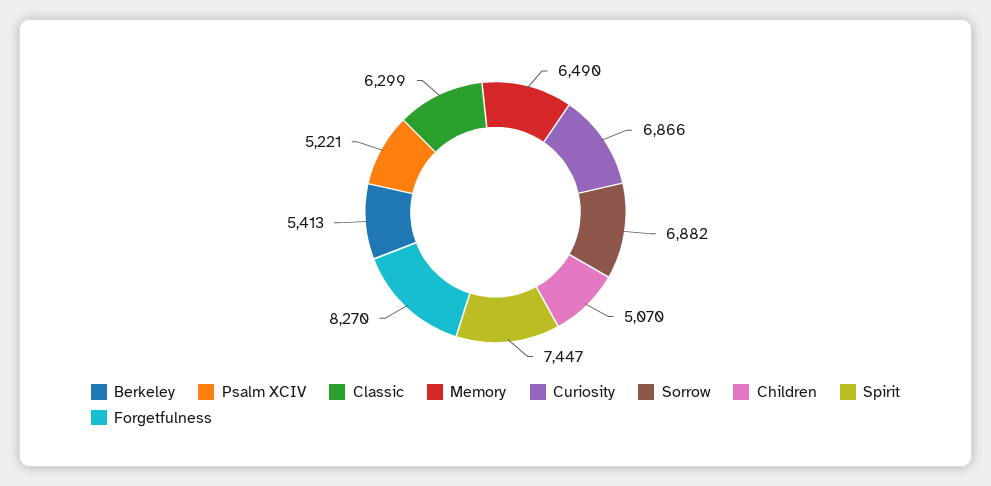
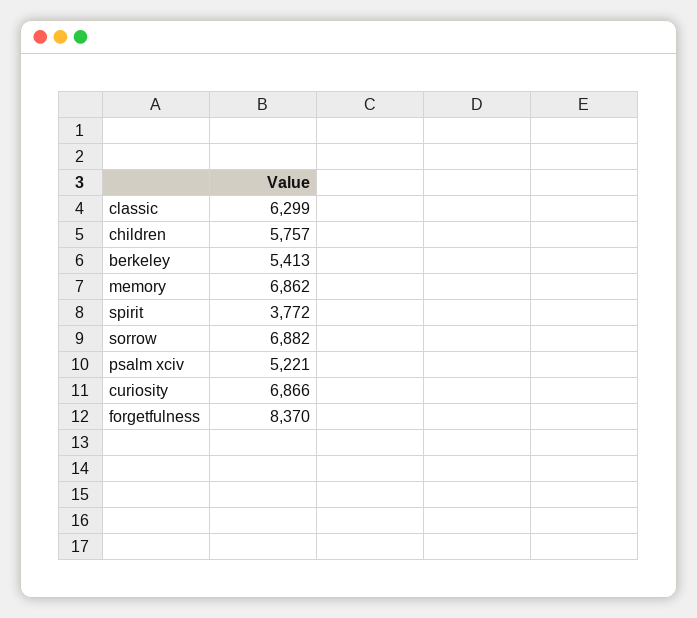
Memory: 6490 -> 6862
Children: 5070 -> 5757
Spirit: 7447 -> 3772
Forgetfulness: 8270 -> 8370

